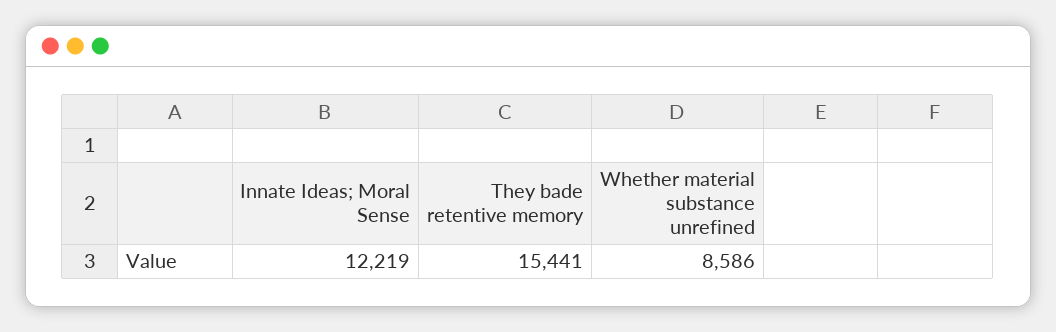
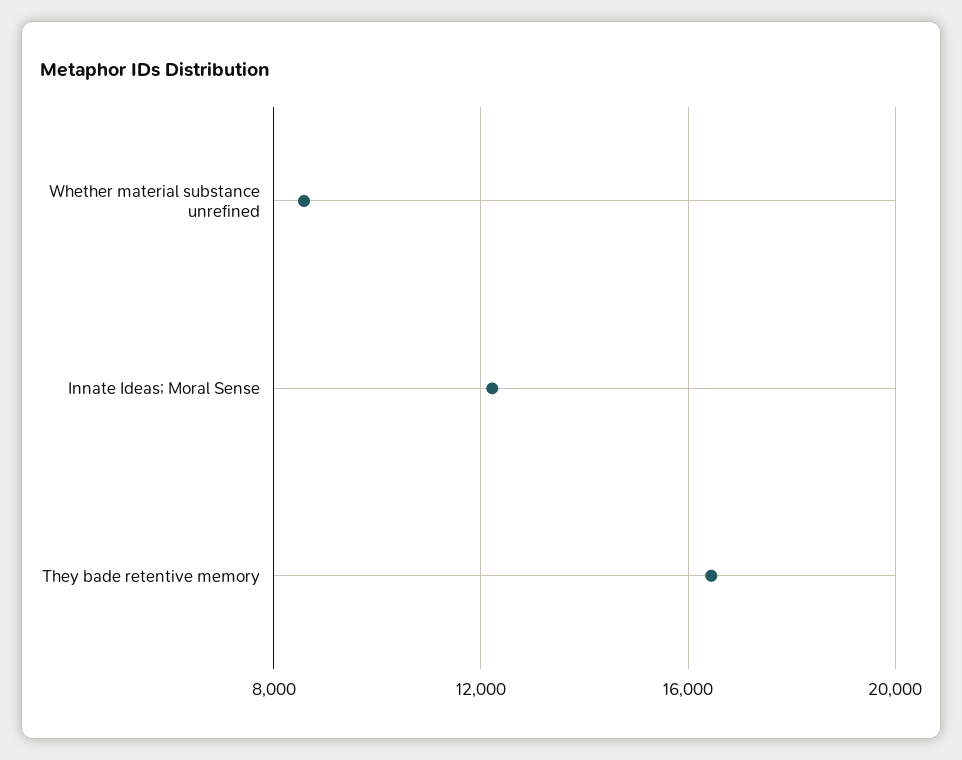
They bade retentive memory: 15441 -> 16500

